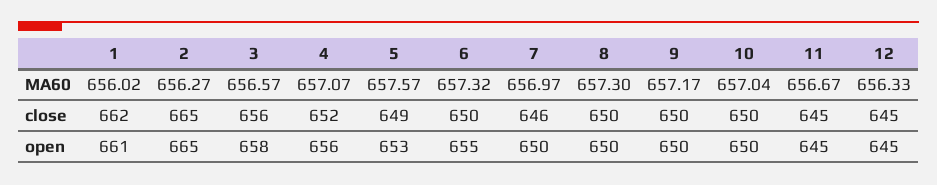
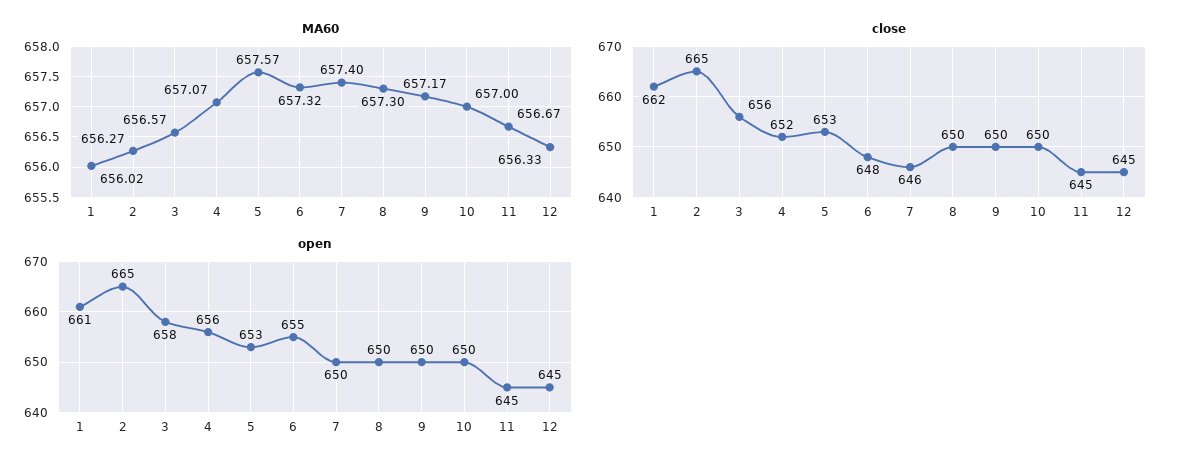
MA60, 7: 656.97 -> 657.4
MA60, 10: 657.04 -> 657
close, 5: 649 -> 653
close, 6: 650 -> 648

